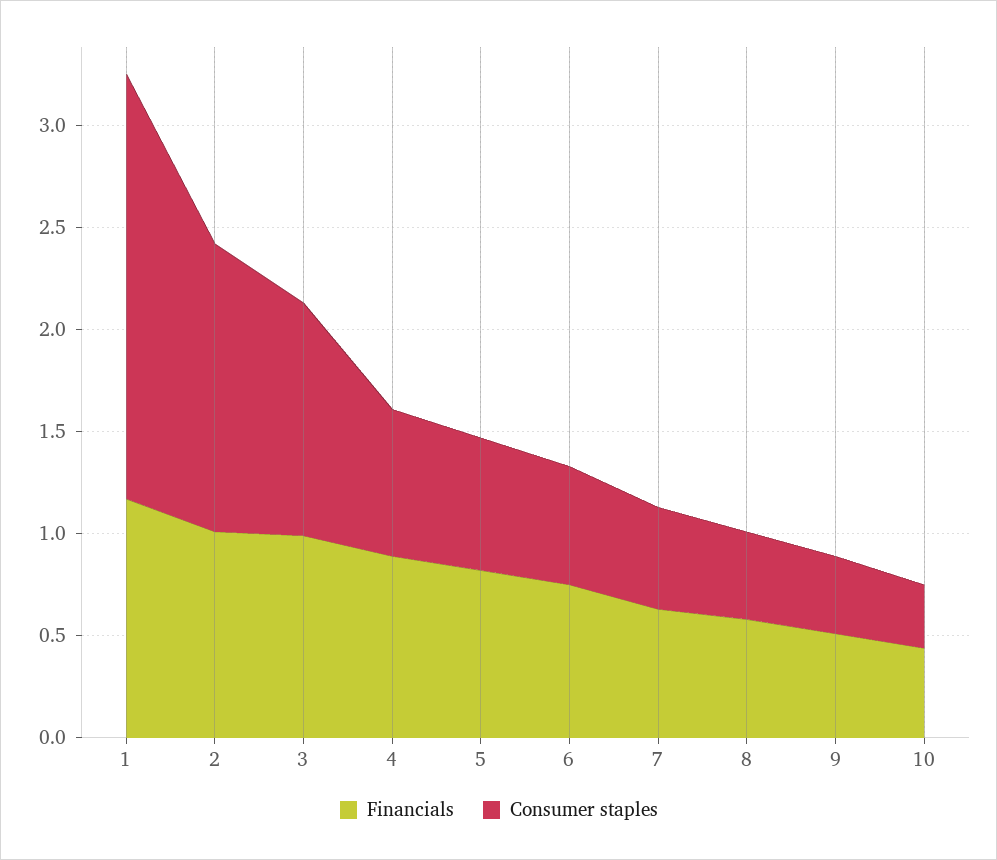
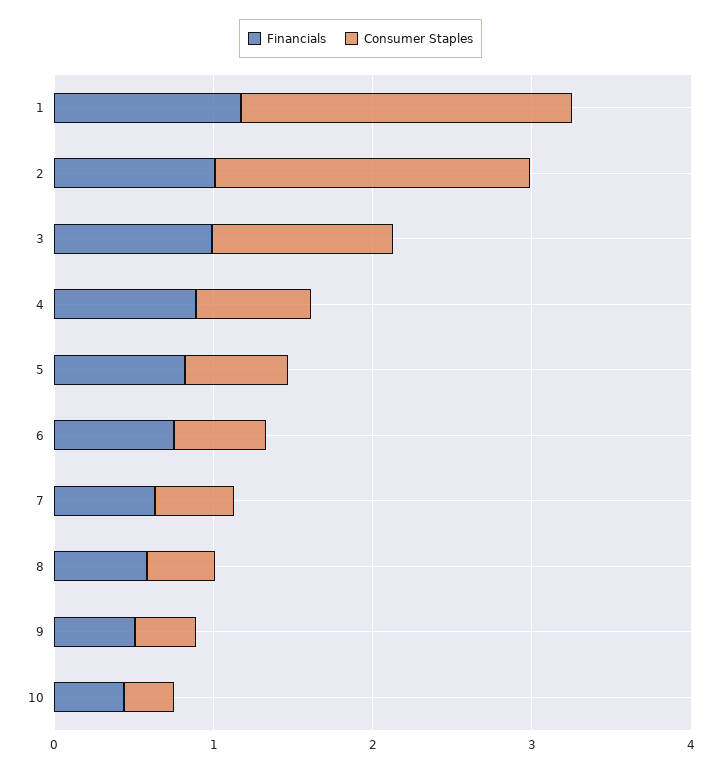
Consumer staples, 2: 1.4 -> 2

